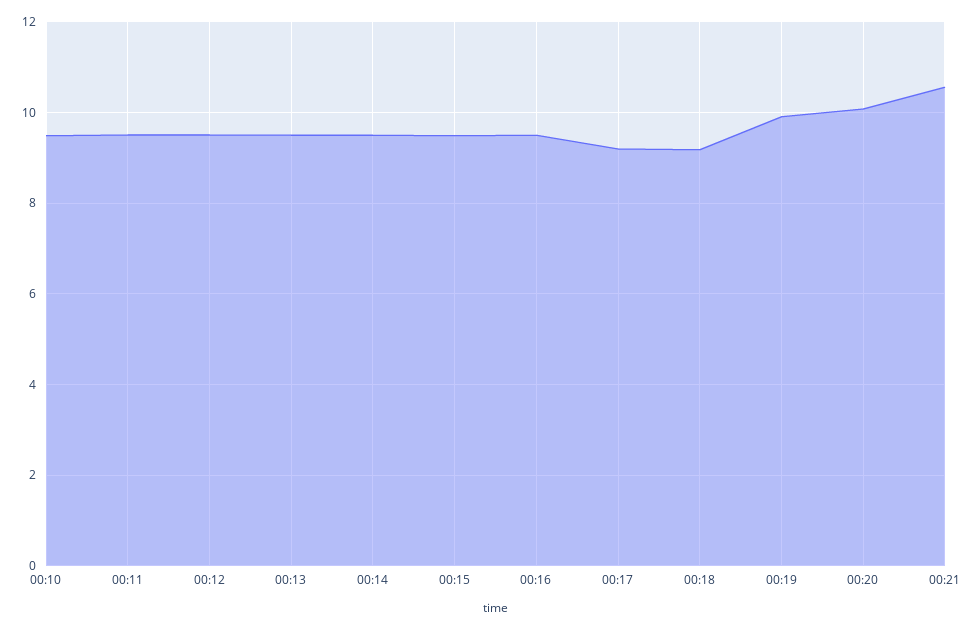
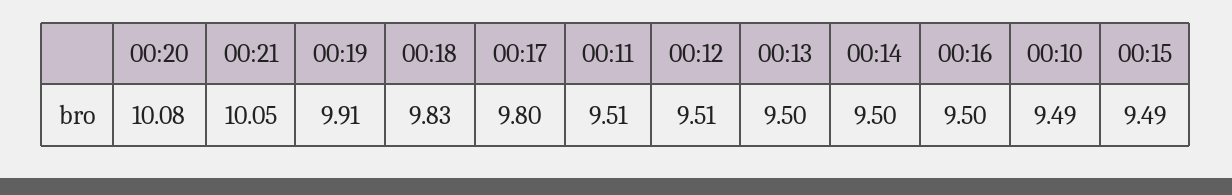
00:17: 9.2 -> 9.8
00:18: 9.2 -> 9.83
00:21: 10.6 -> 10.05

